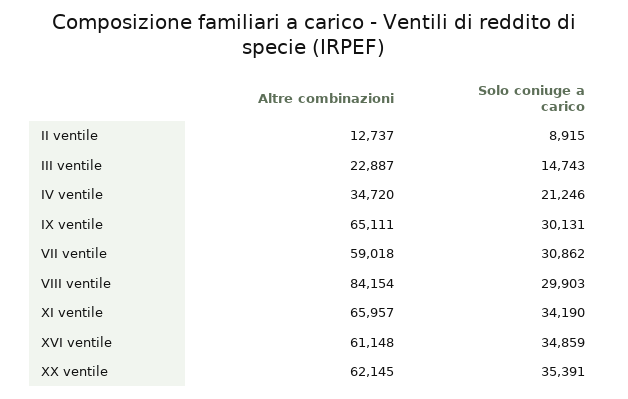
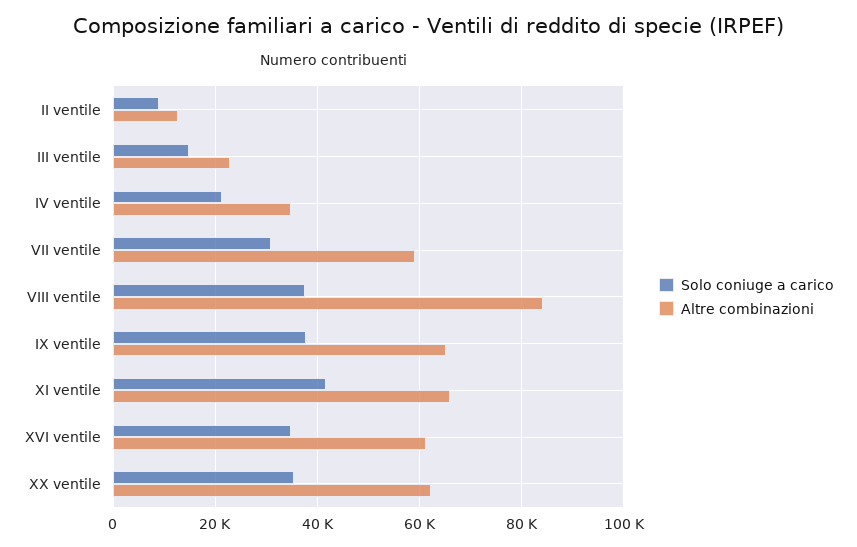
Solo coniuge a carico, IX ventile: 30131 -> 38000
Solo coniuge a carico, VIII ventile: 29903 -> 38000
Solo coniuge a carico, XI ventile: 34190 -> 42000

